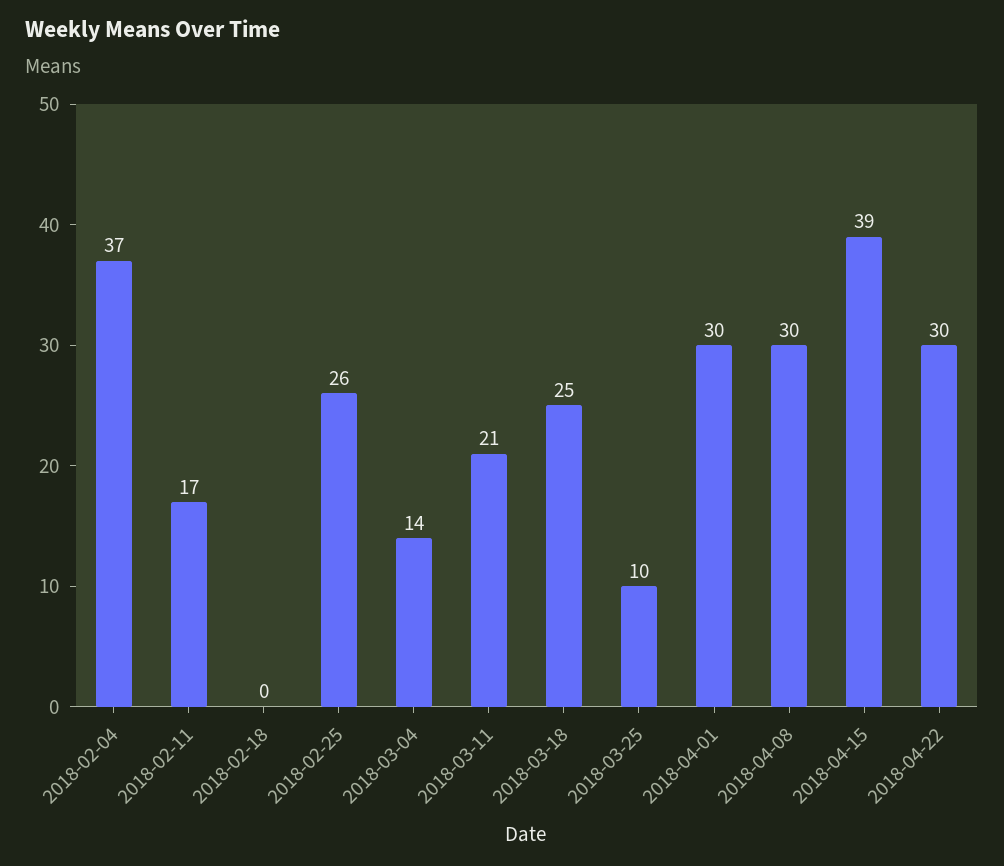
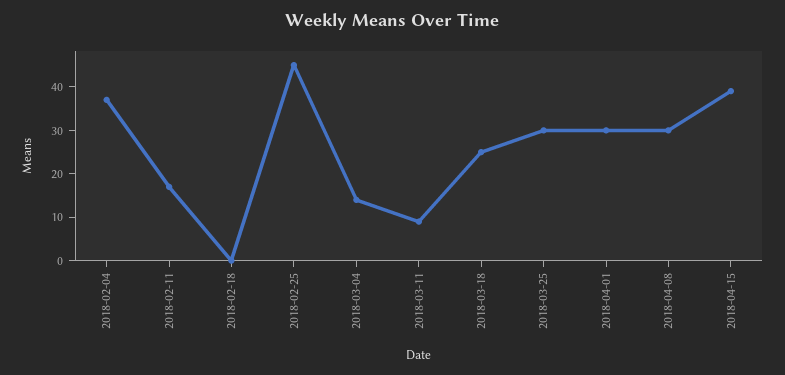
2018-02-25: 26 -> 45
2018-03-11: 21 -> 10
2018-03-25: 10 -> 30
2018-04-22: 30 -> none

